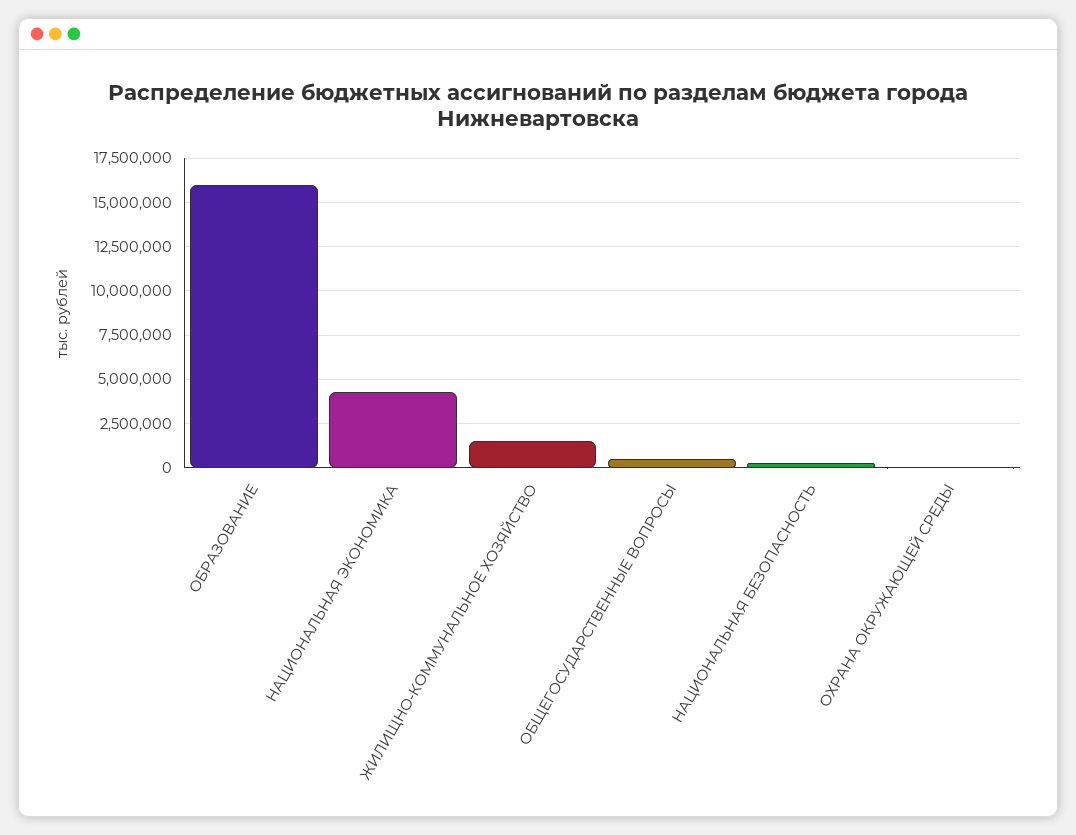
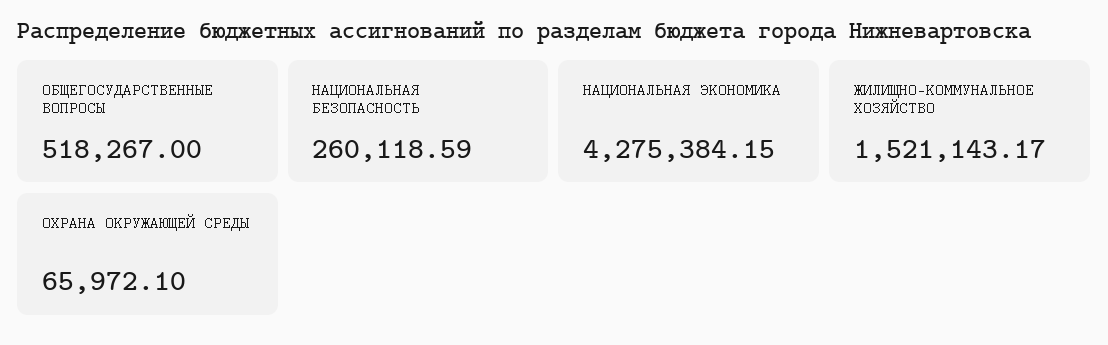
ОБРАЗОВАНИЕ: 16000000 -> none

